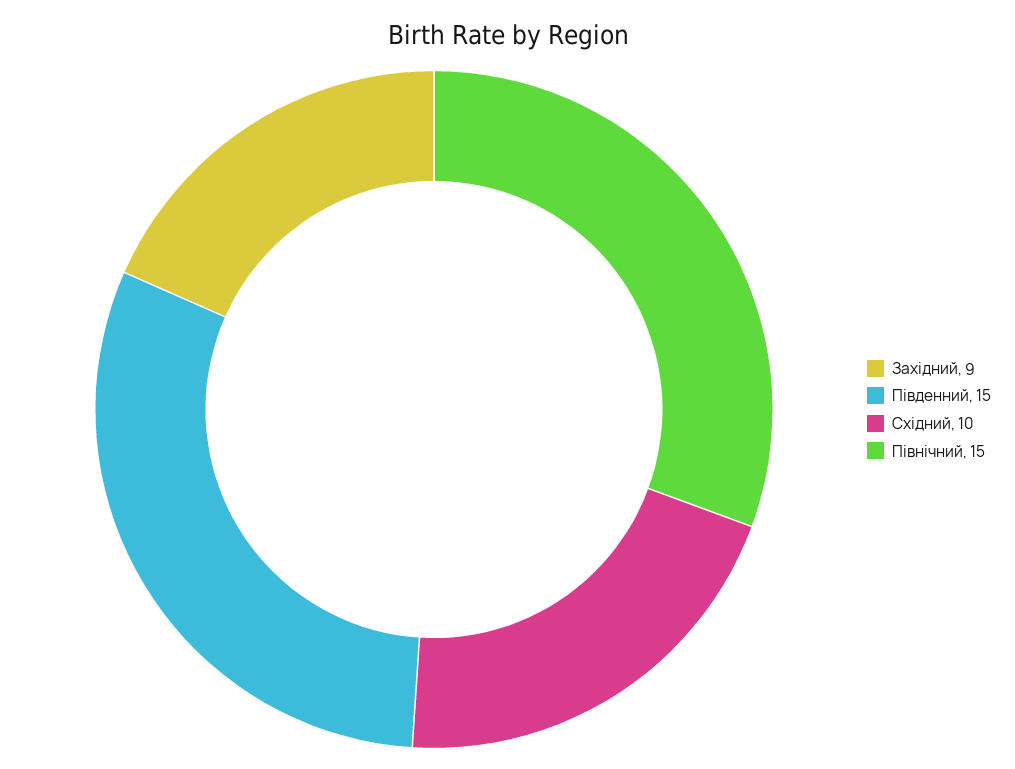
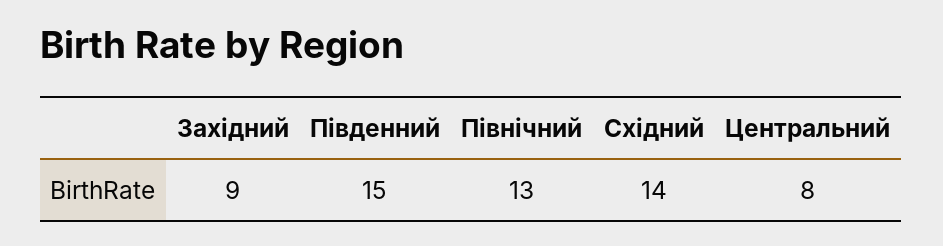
Східний: 10 -> 14
Північний: 15 -> 13
Центральний: none -> 8

